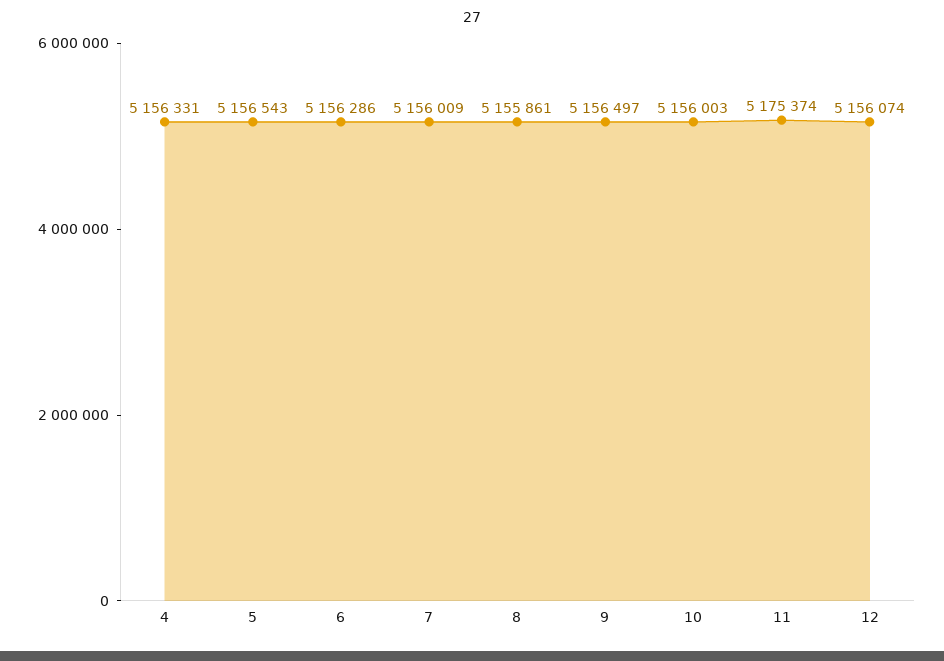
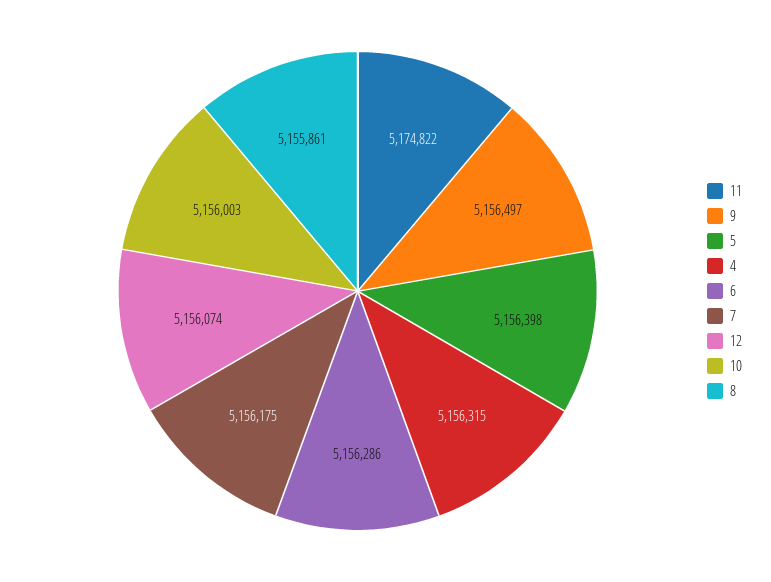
4: 5156331 -> 5156315
5: 5156543 -> 5156398
7: 5156009 -> 5156175
11: 5175374 -> 5174822

